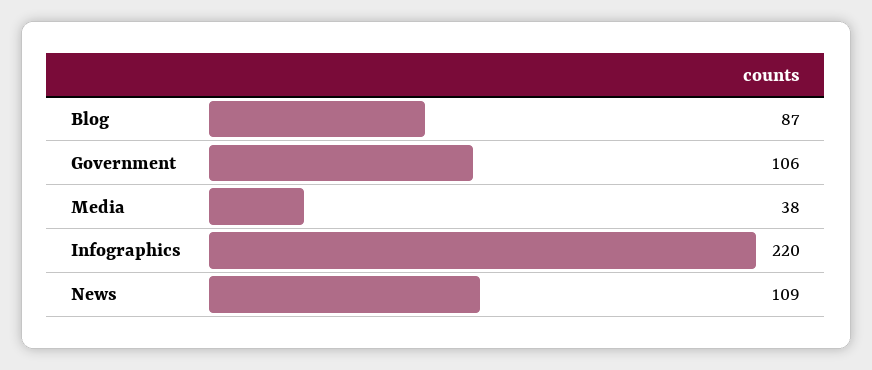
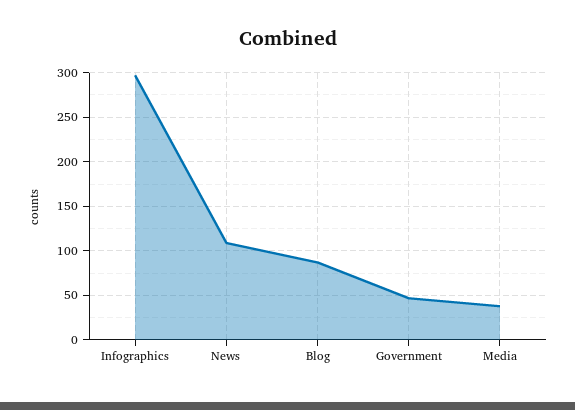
Government: 106 -> 50
Infographics: 220 -> 300

